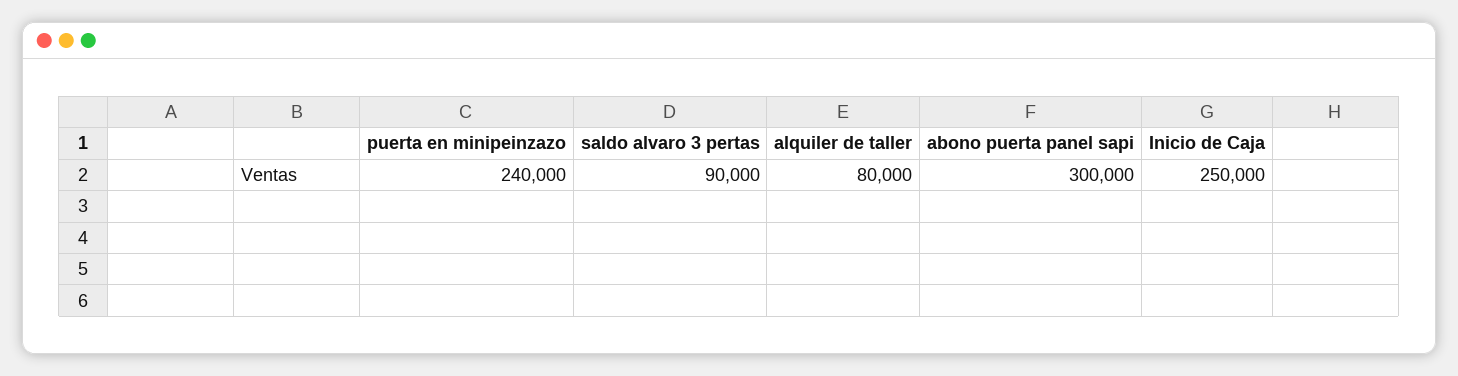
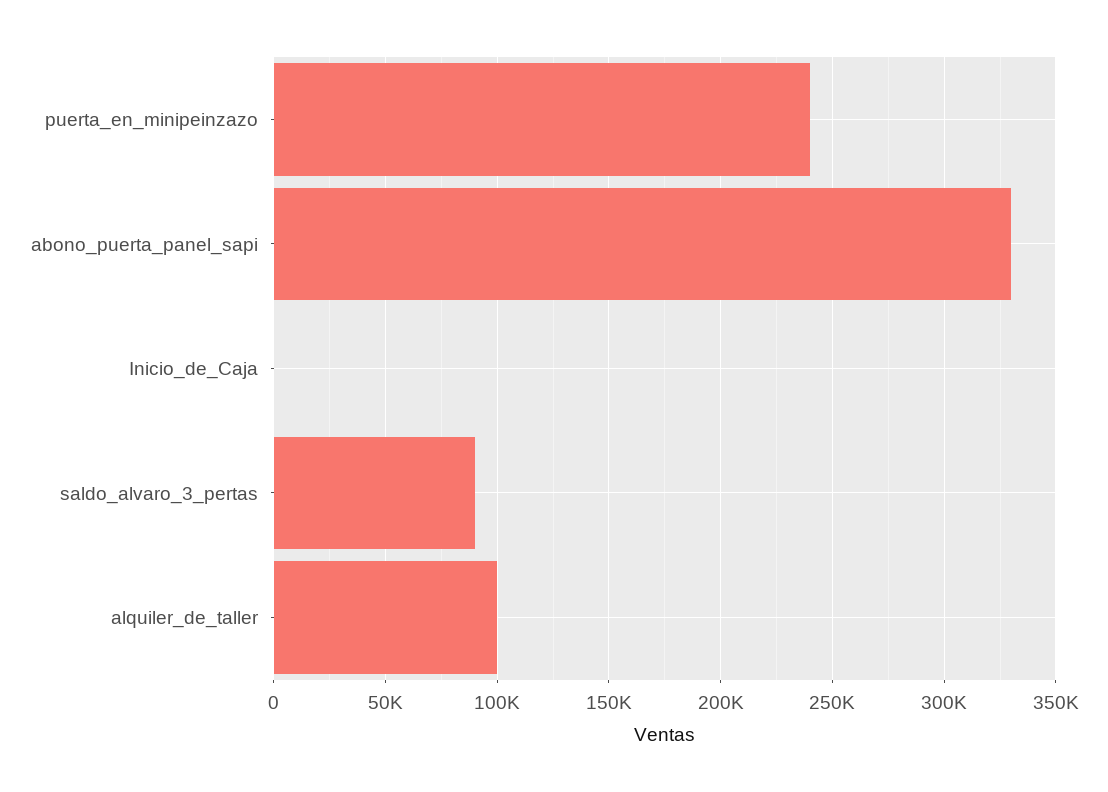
alquiler de taller: 80000 -> 100000
abono puerta panel sapi: 300000 -> 330000
Inicio de Caja: 250000 -> 0

